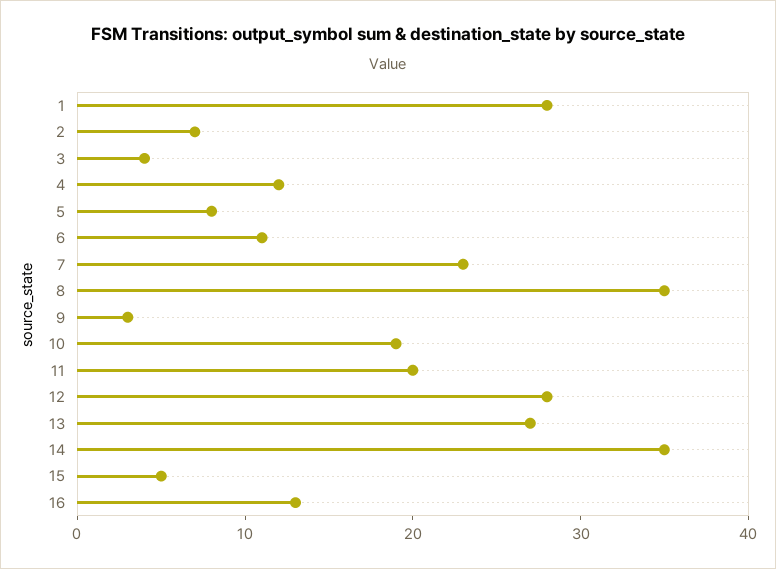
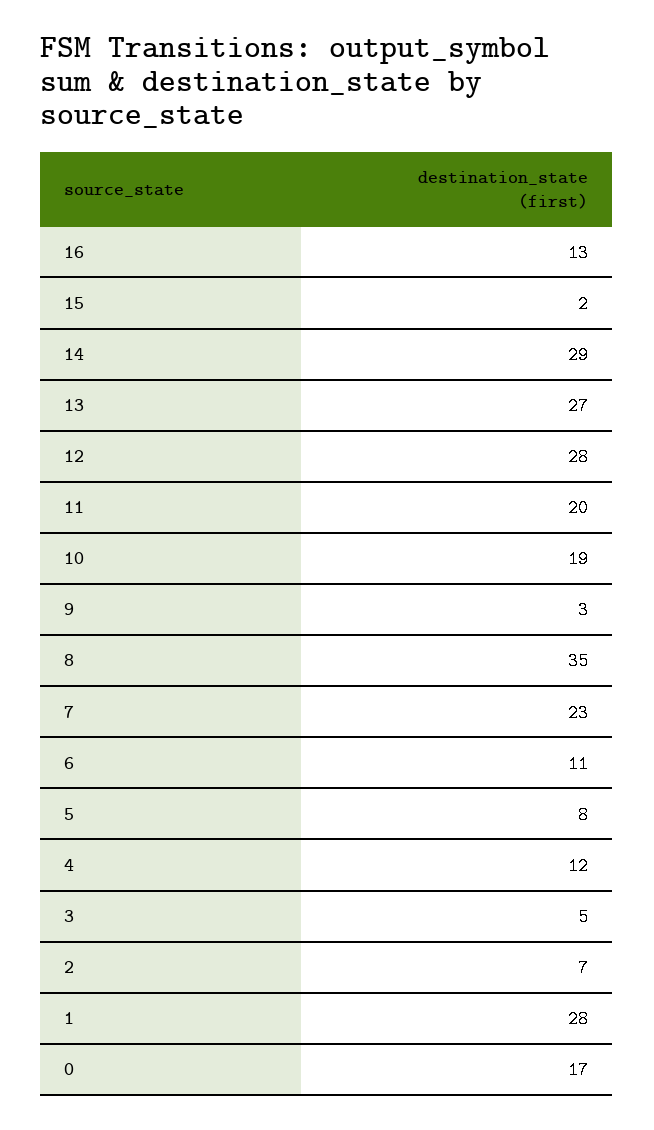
3: 4 -> 5
14: 35 -> 29
15: 5 -> 2
0: none -> 17

